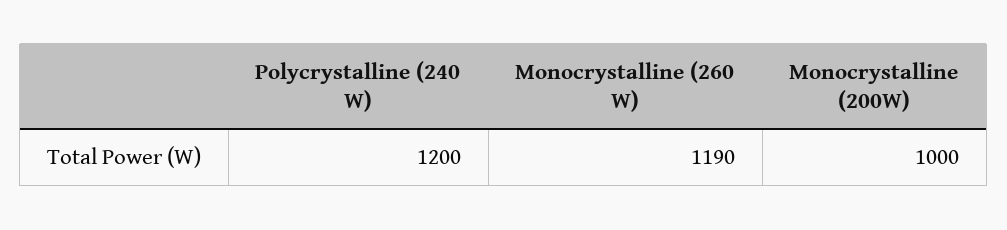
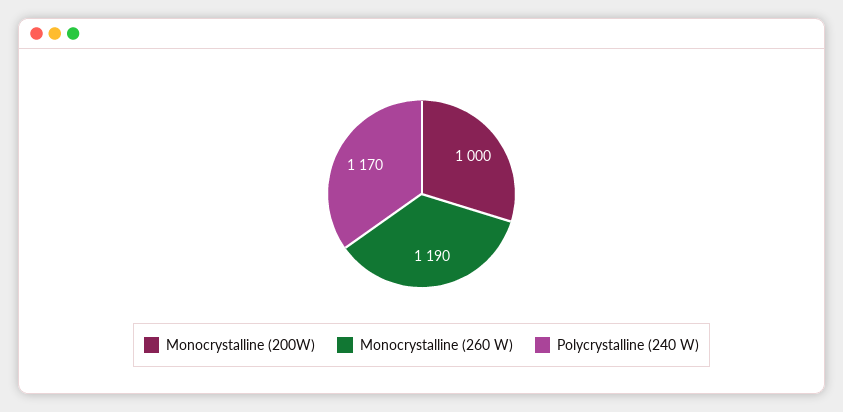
Polycrystalline (240 W): 1200 -> 1170

